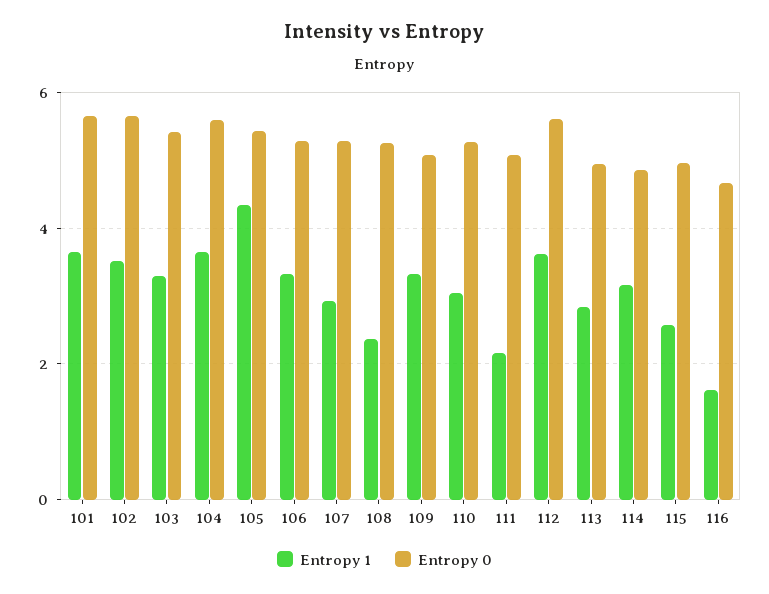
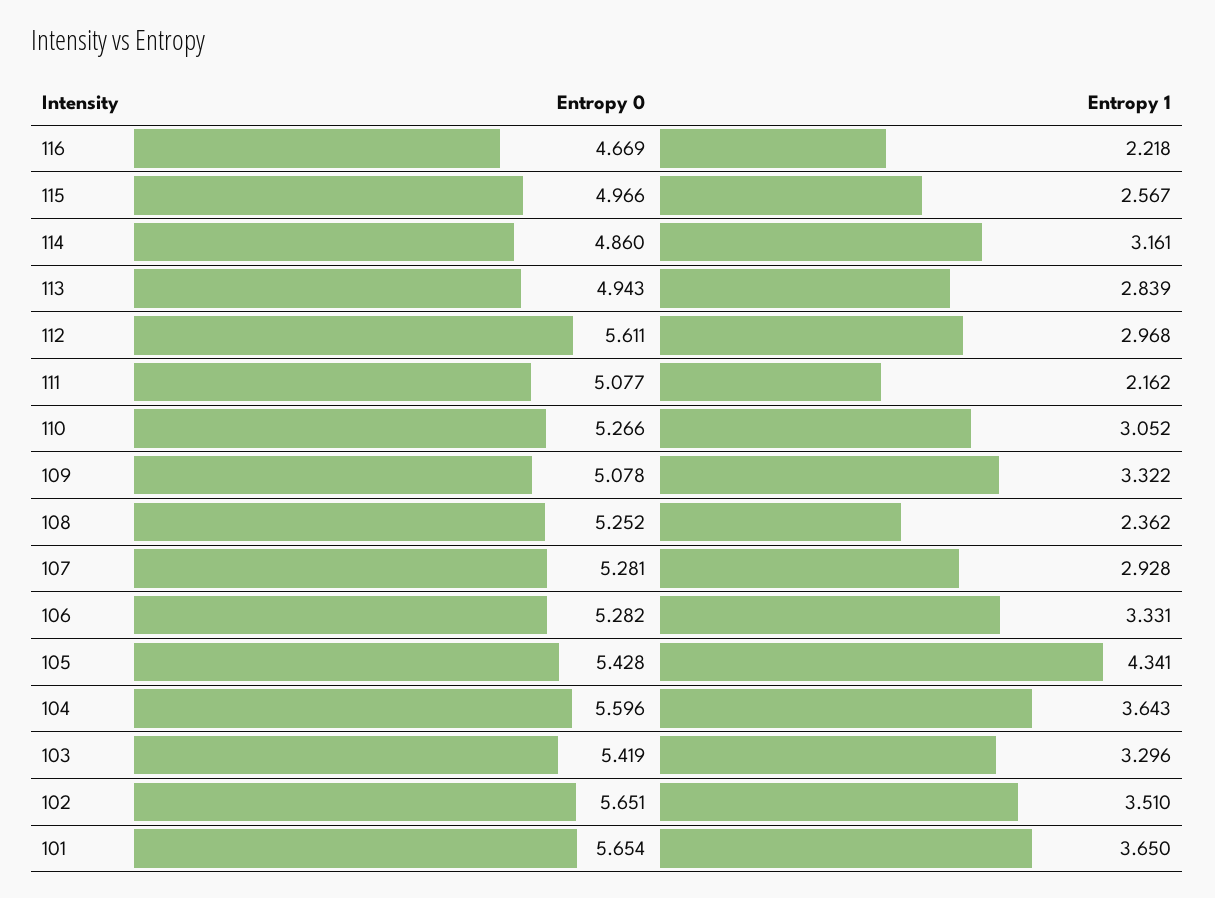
Entropy 1, 112: 3.6 -> 2.968
Entropy 1, 116: 1.6 -> 2.218

